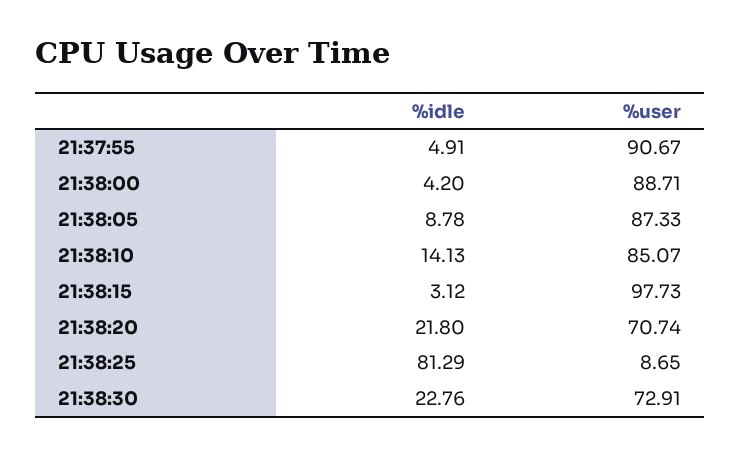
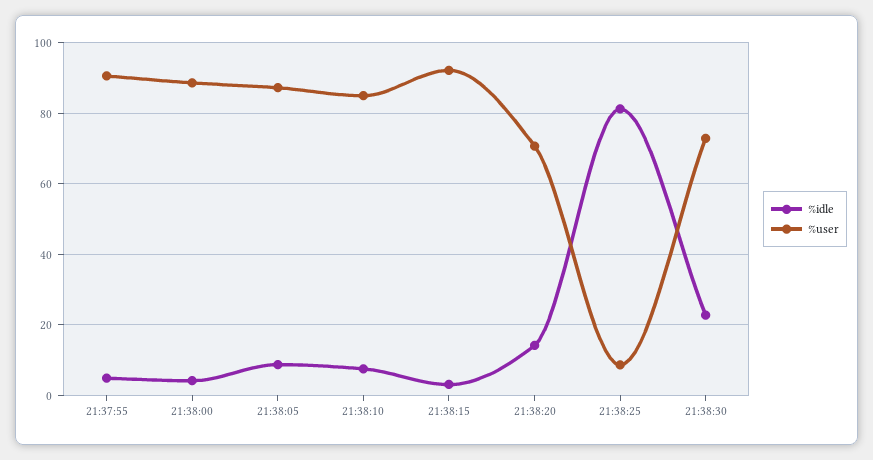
%idle, 21:38:10: 14.13 -> 8
%user, 21:38:15: 97.73 -> 92
%idle, 21:38:20: 21.8 -> 14

